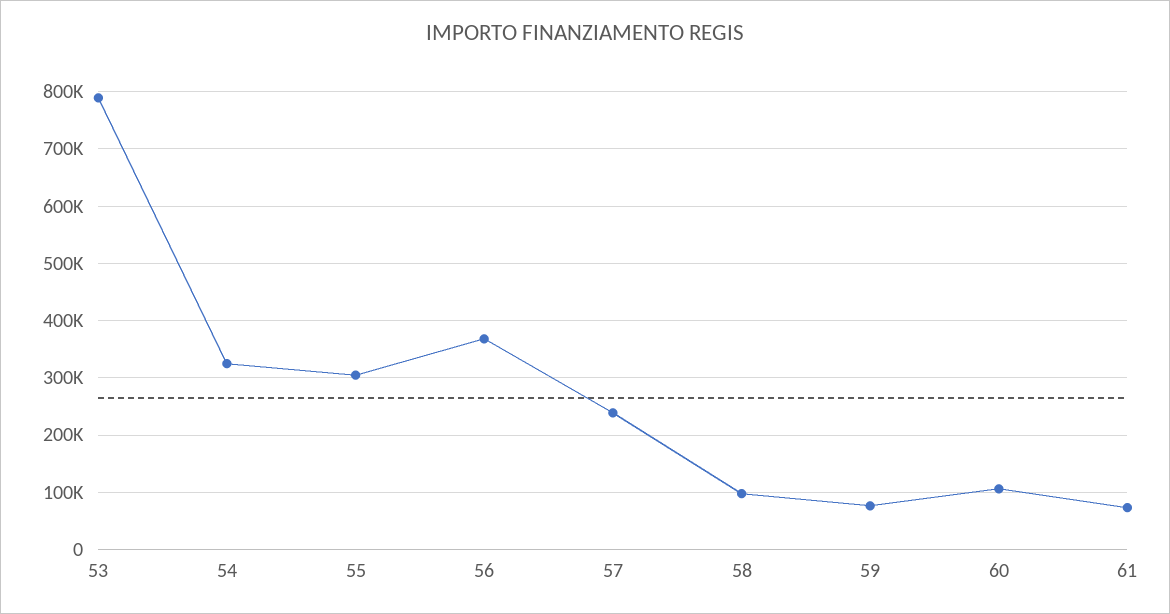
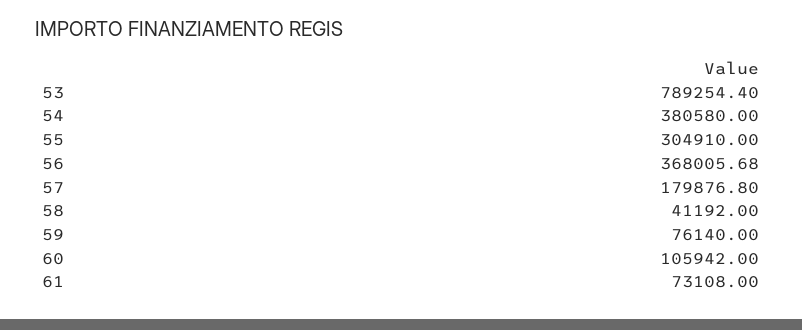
54: 320000 -> 380580
57: 240000 -> 179876.8
58: 100000 -> 41192

